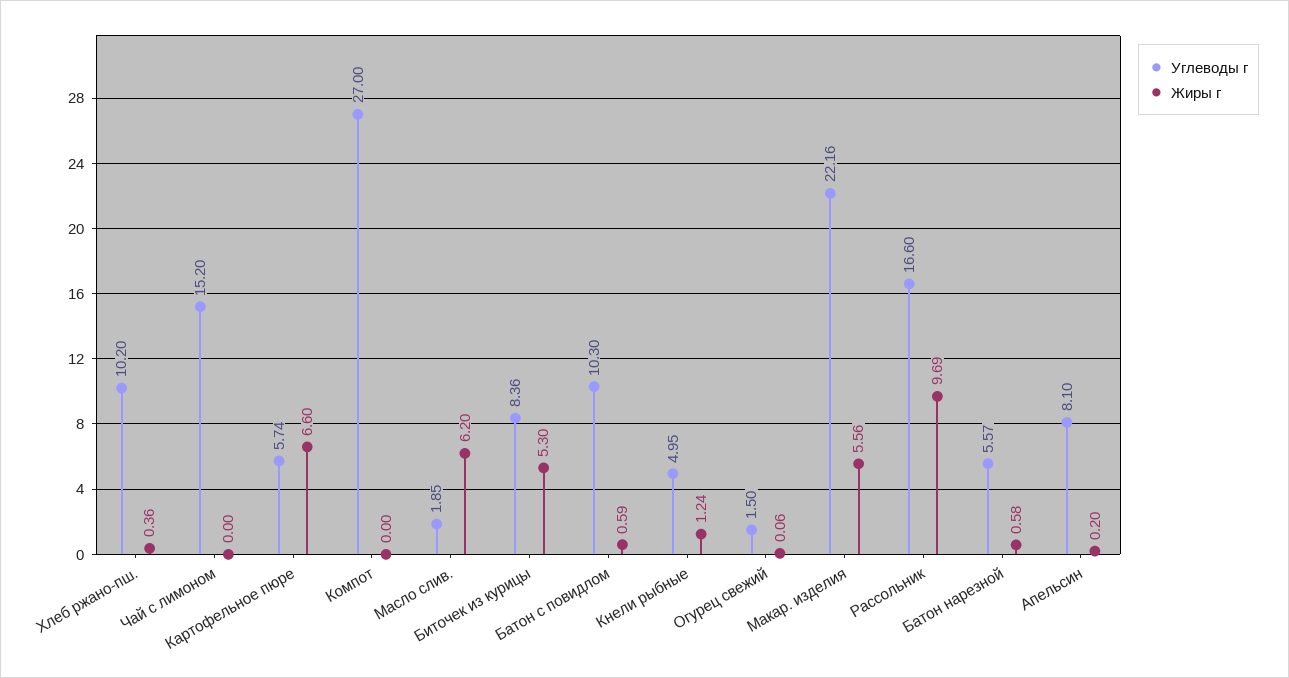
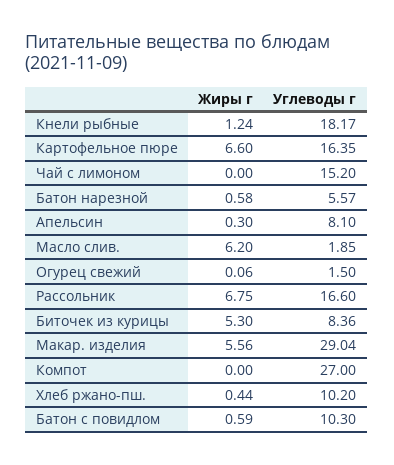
Жиры г, Хлеб ржано-пш.: 0.36 -> 0.44
Углеводы г, Картофельное пюре: 5.74 -> 16.35
Углеводы г, Кнели рыбные: 4.95 -> 18.17
Углеводы г, Макар. изделия: 22.16 -> 29.04
Жиры г, Рассольник: 9.69 -> 6.75
Жиры г, Апельсин: 0.2 -> 0.3

